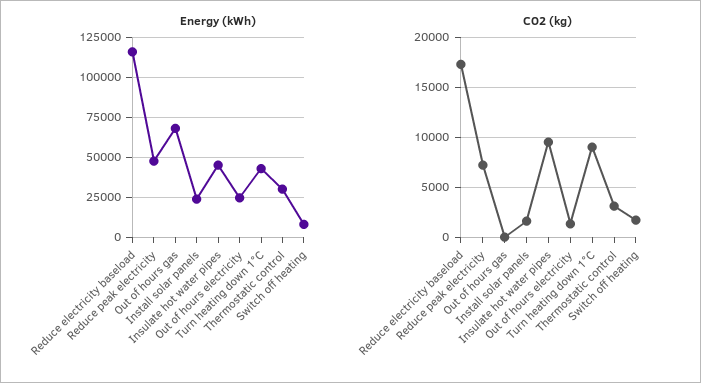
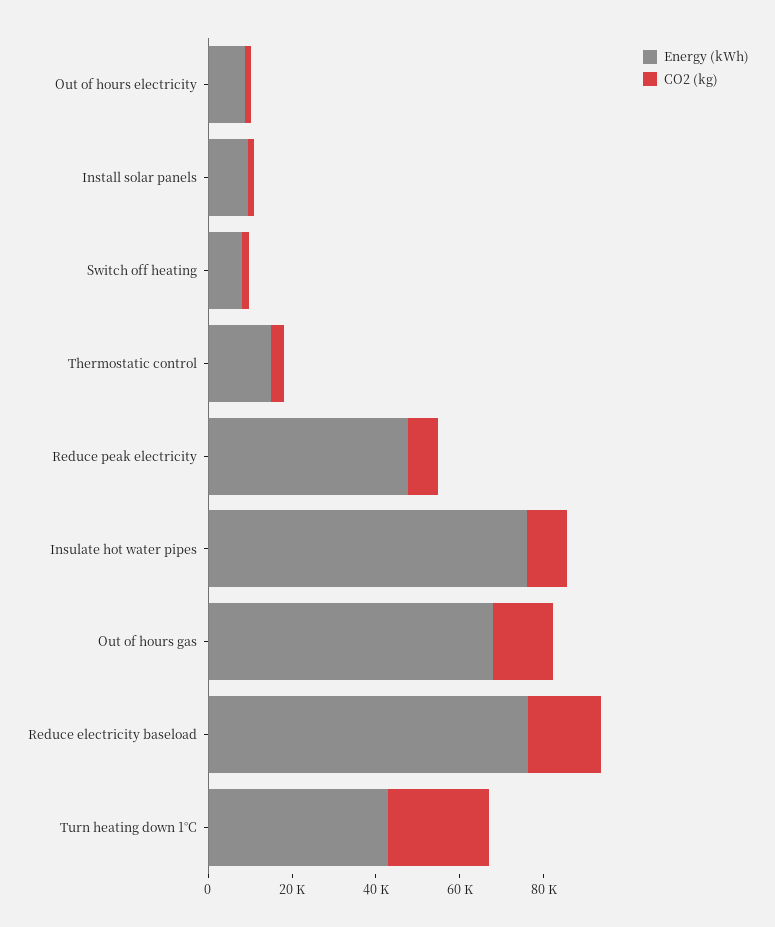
Energy (kWh), Reduce electricity baseload: 115000 -> 75000
Energy (kWh), Install solar panels: 25000 -> 10000
Energy (kWh), Insulate hot water pipes: 45000 -> 75000
Energy (kWh), Out of hours electricity: 25000 -> 10000
Energy (kWh), Thermostatic control: 30000 -> 15000
CO2 (kg), Out of hours gas: 0 -> 15000
CO2 (kg), Turn heating down 1°C: 9000 -> 25000

